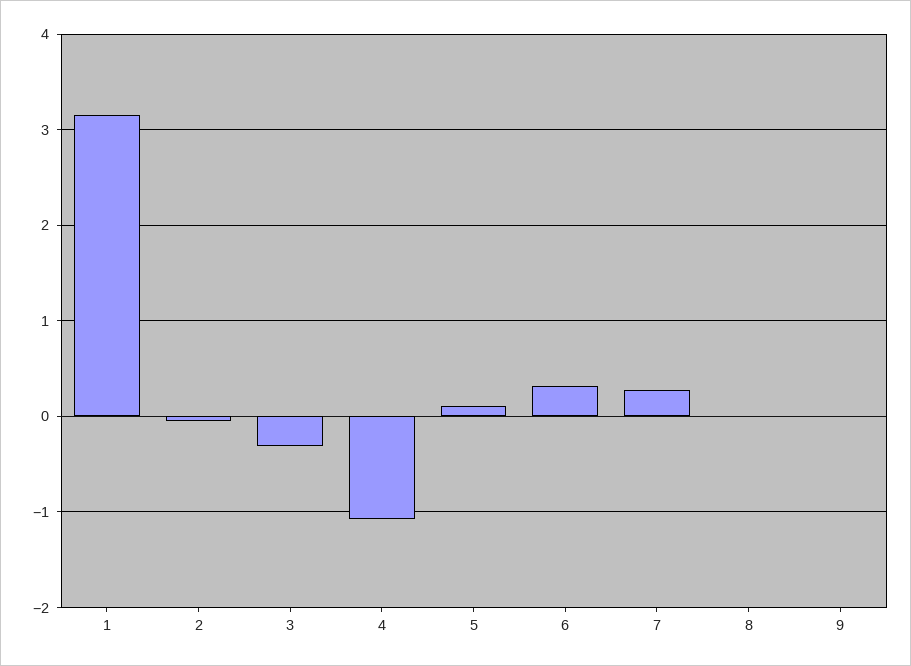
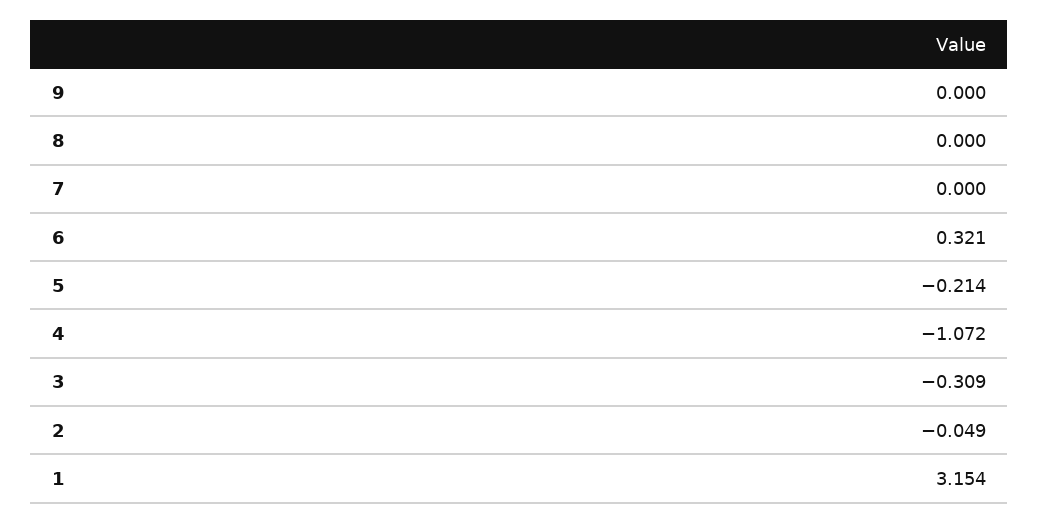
5: 0.1 -> -0.214
7: 0.3 -> 0

